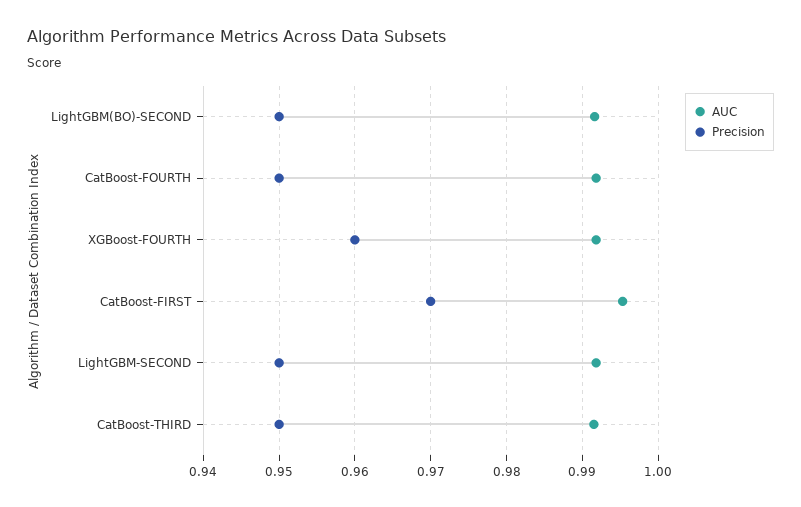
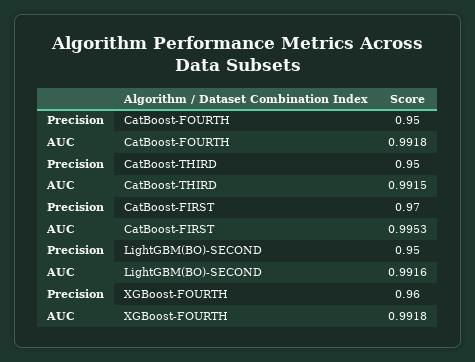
AUC, LightGBM-SECOND: 0.992 -> none
Precision, LightGBM-SECOND: 0.95 -> none

